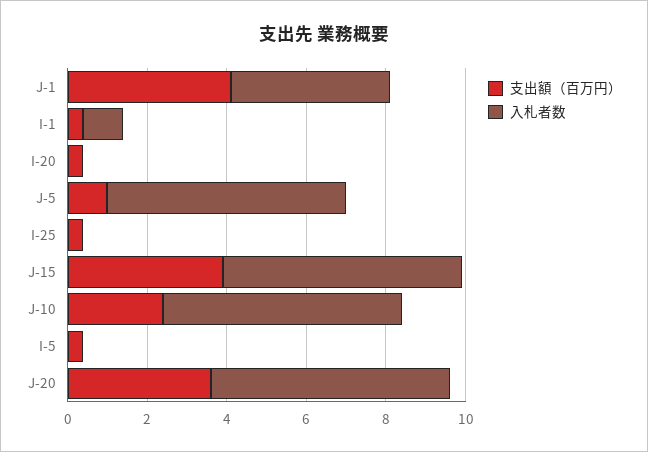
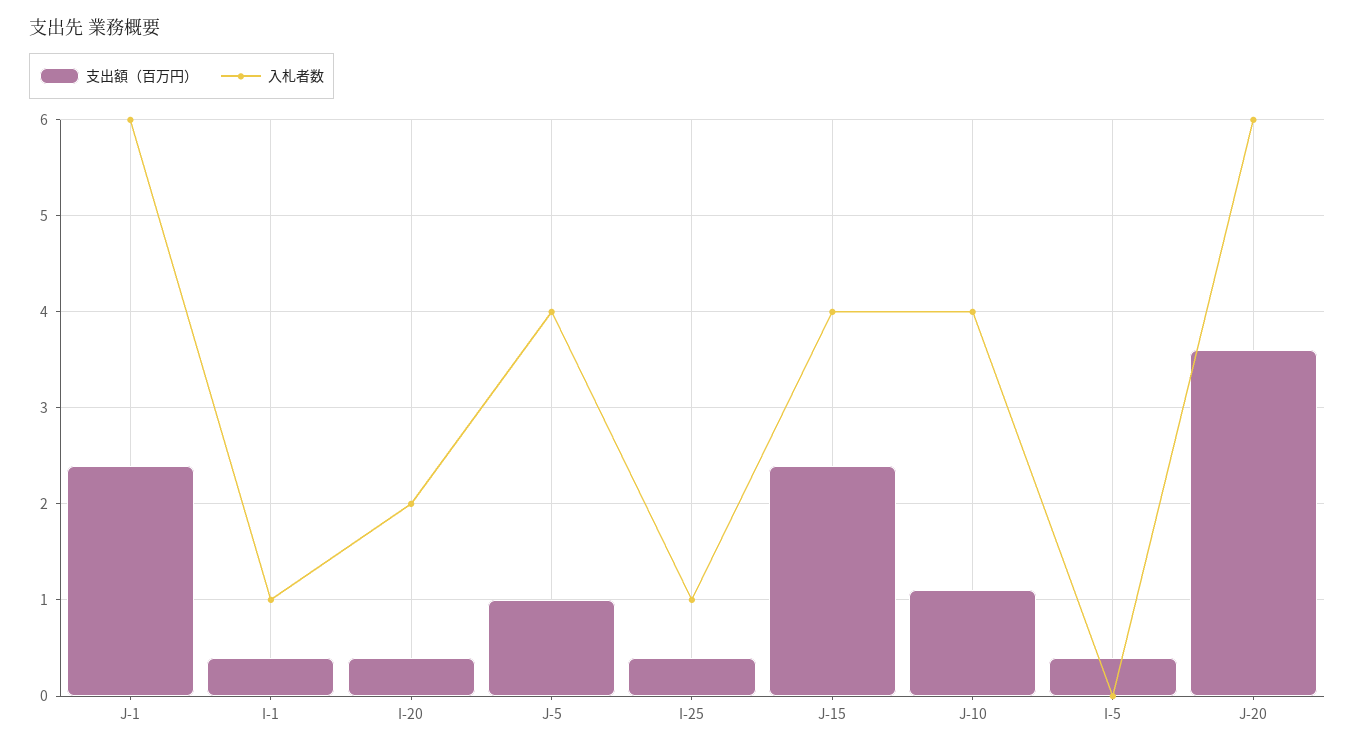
支出額（百万円）, J-1: 4 -> 2.4
入札者数, J-1: 4 -> 6
入札者数, I-20: 0 -> 2
入札者数, J-5: 6 -> 4
入札者数, I-25: 0 -> 1
支出額（百万円）, J-15: 4 -> 2.4
入札者数, J-15: 6 -> 4
支出額（百万円）, J-10: 2.5 -> 1.1
入札者数, J-10: 6 -> 4

